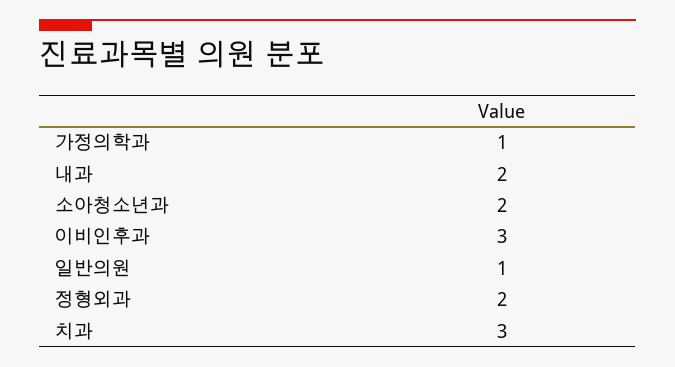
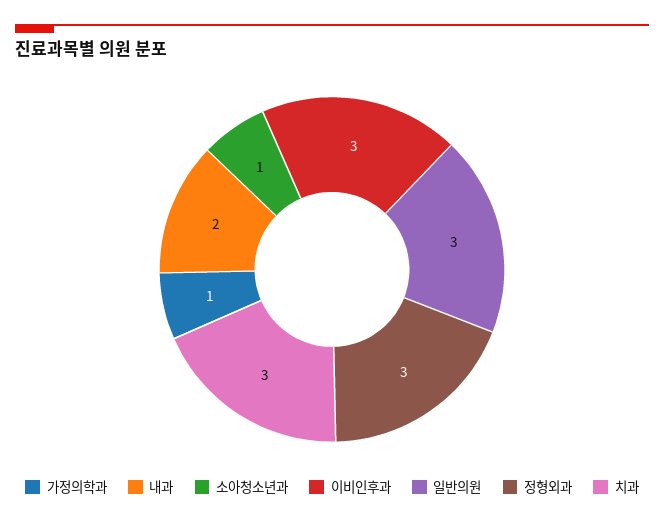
소아청소년과: 2 -> 1
일반의원: 1 -> 3
정형외과: 2 -> 3

